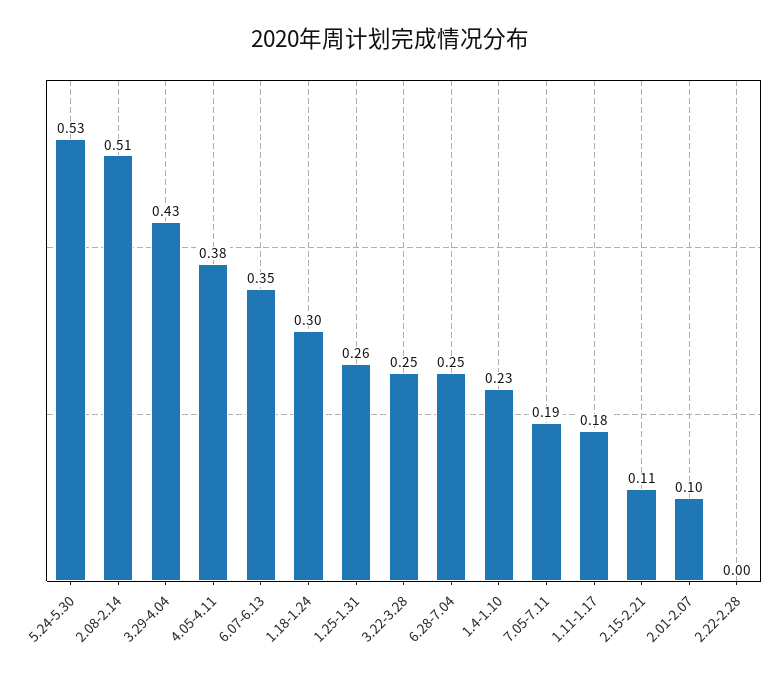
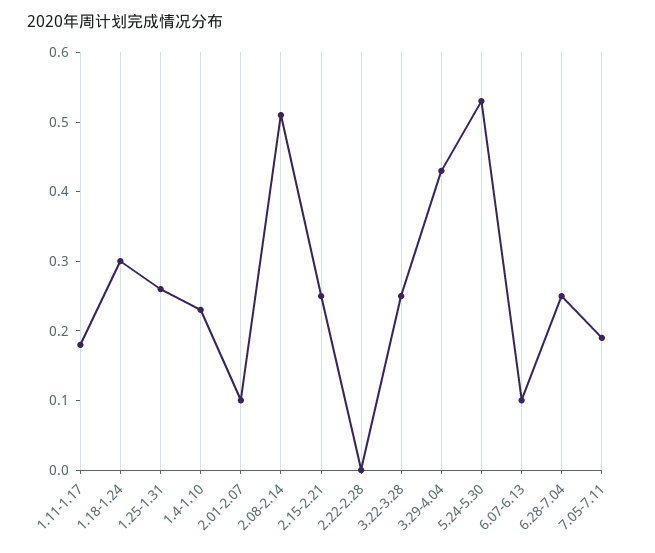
4.05-4.11: 0.38 -> none
6.07-6.13: 0.35 -> 0.1
2.15-2.21: 0.11 -> 0.25

